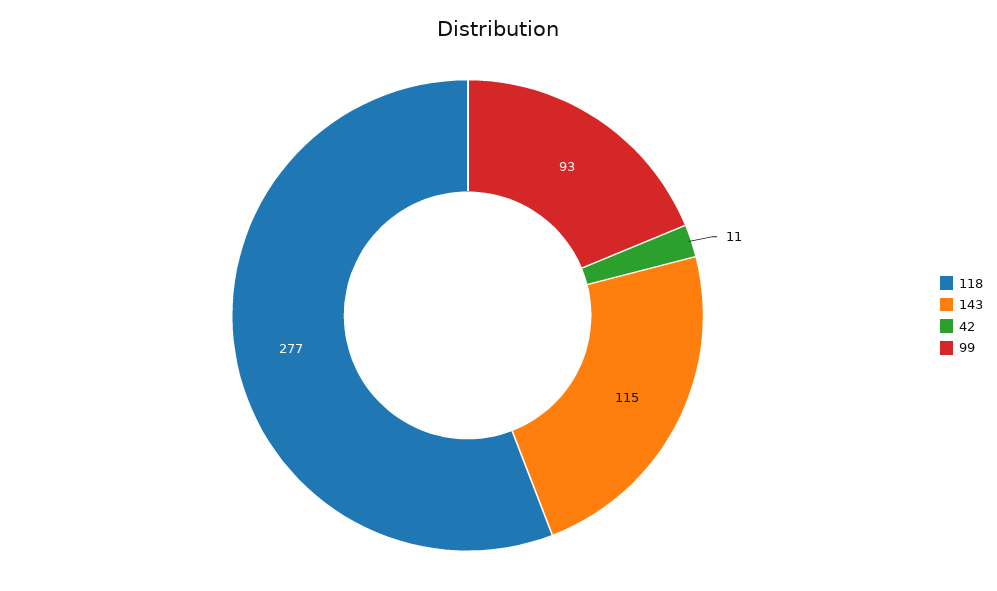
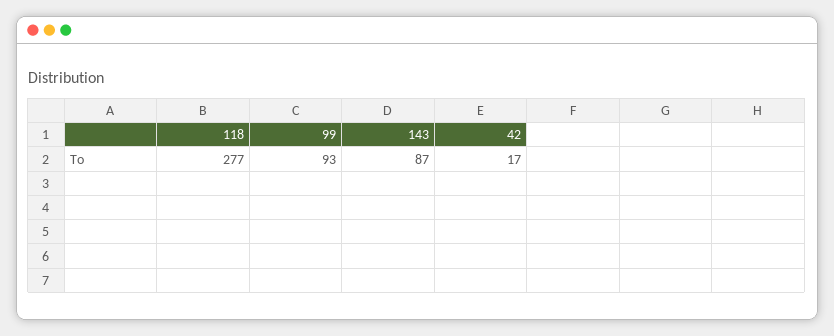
143: 115 -> 87
42: 11 -> 17

